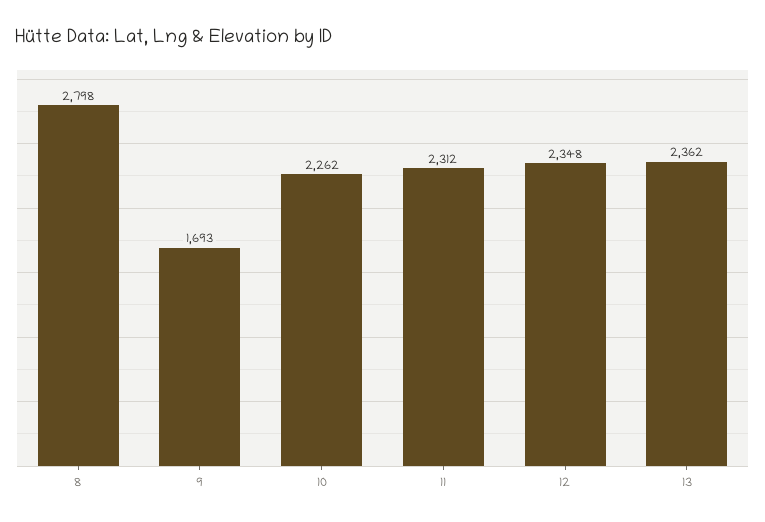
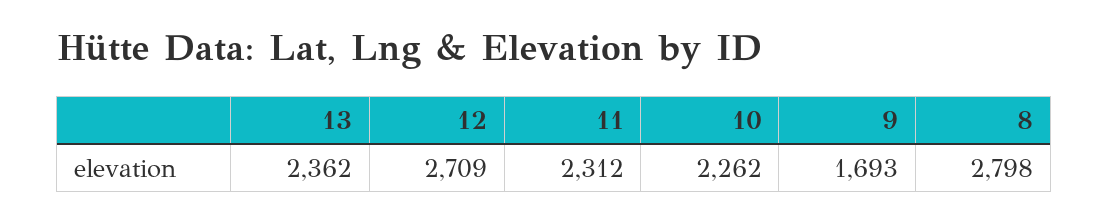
12: 2348 -> 2709

